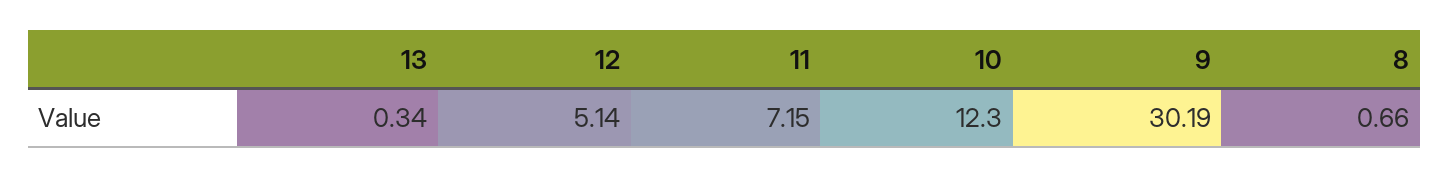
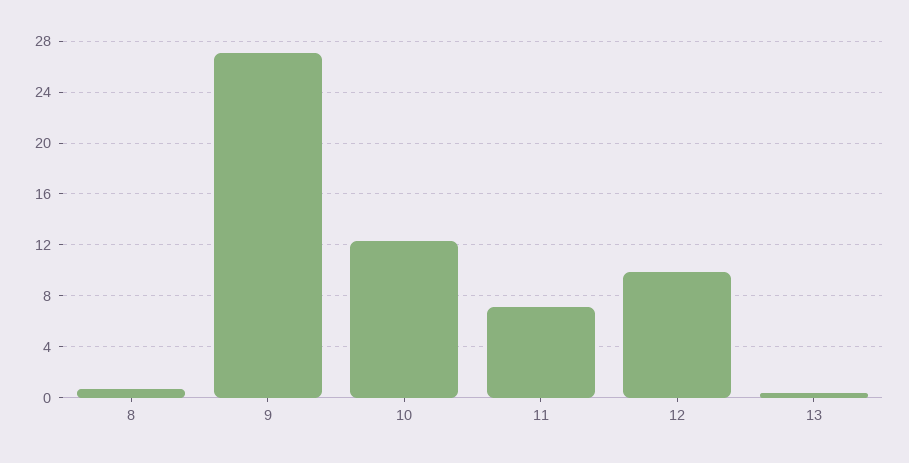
12: 5.14 -> 10
9: 30.19 -> 27

